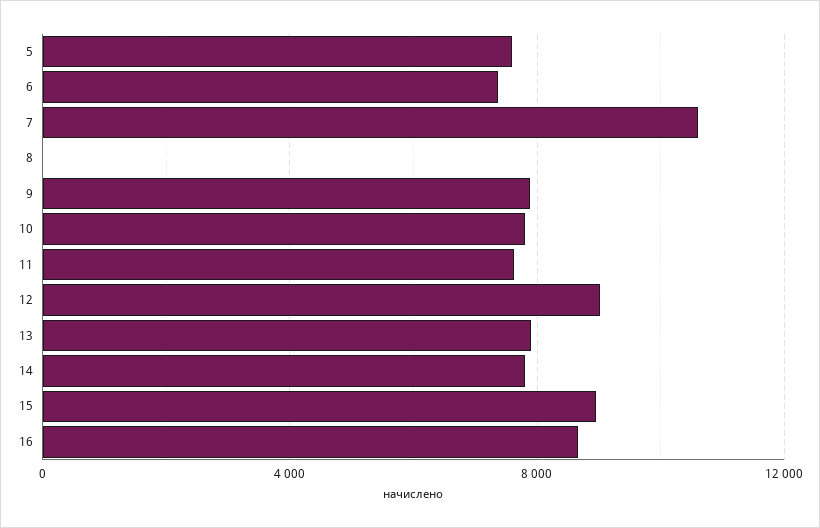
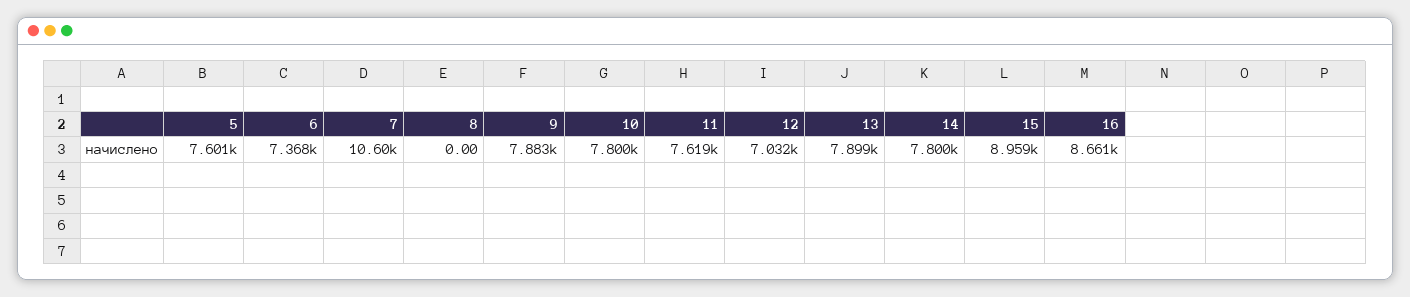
12: 9000 -> 7032

